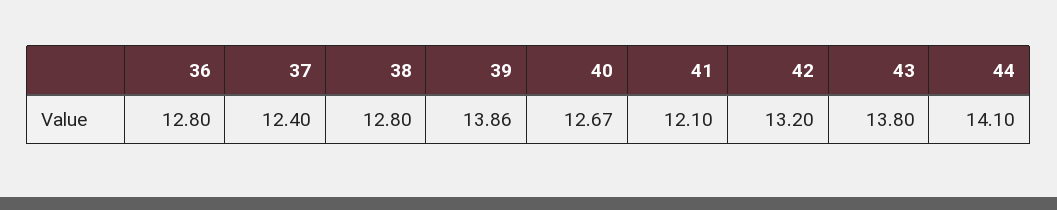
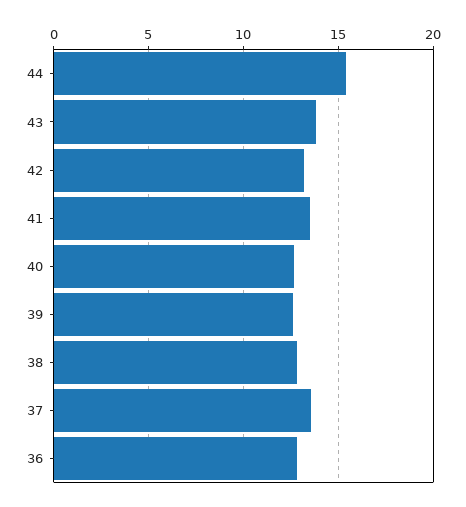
37: 12.4 -> 13.5
39: 13.86 -> 12.5
41: 12.1 -> 13.5
44: 14.1 -> 15.5

